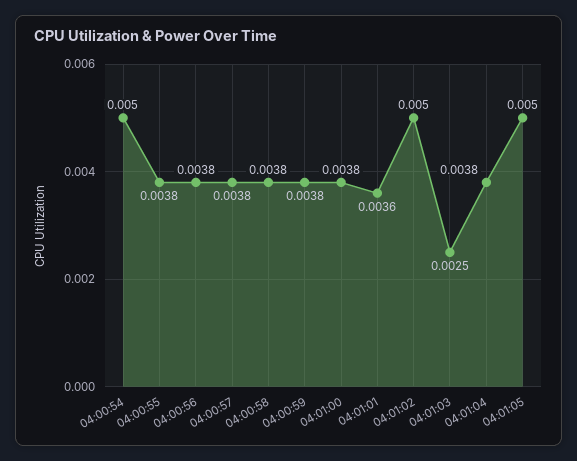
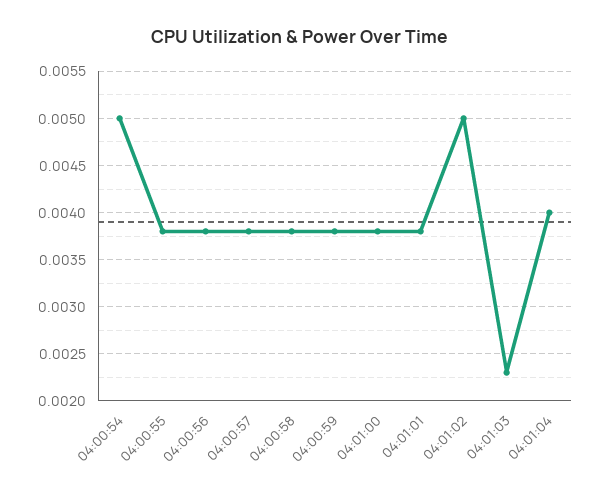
04:01:01: 0.0036 -> 0.0038
04:01:03: 0.0025 -> 0.0023
04:01:04: 0.0038 -> 0.004
04:01:05: 0.005 -> none

